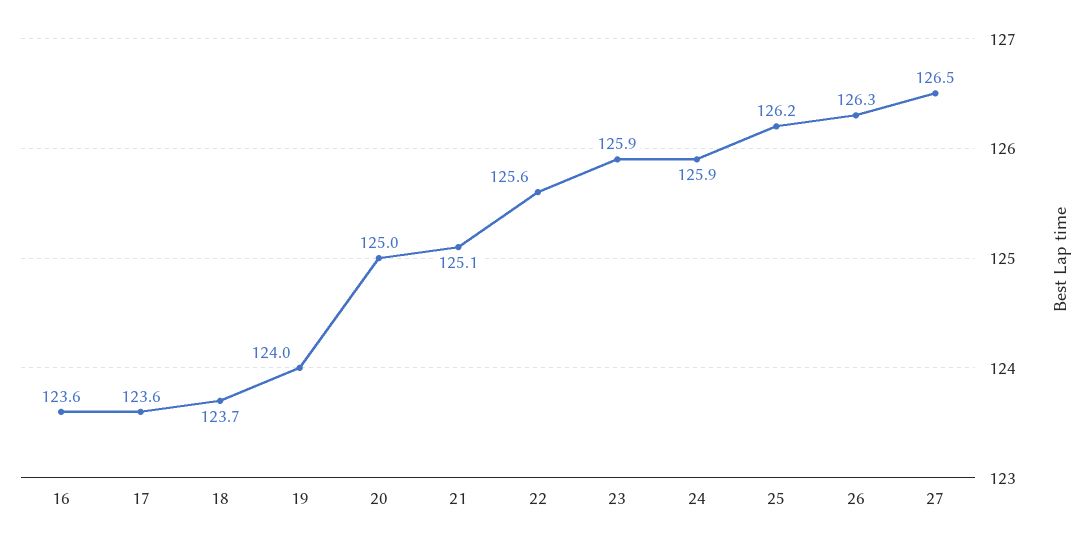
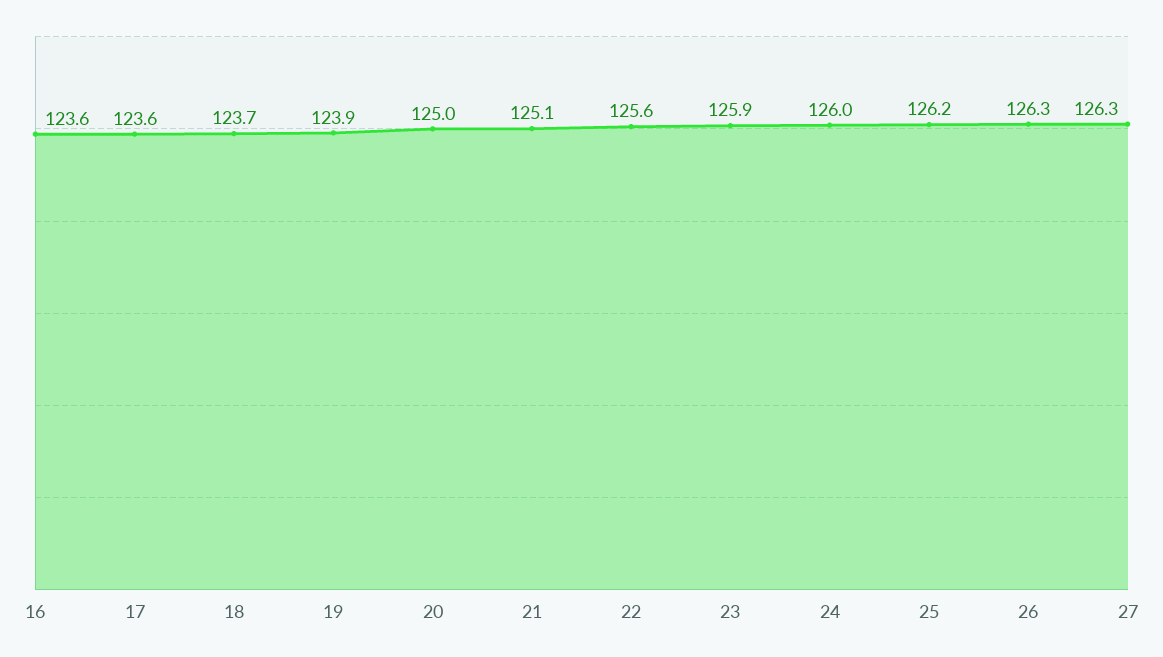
19: 124 -> 123.9
24: 125.9 -> 126
27: 126.5 -> 126.3

